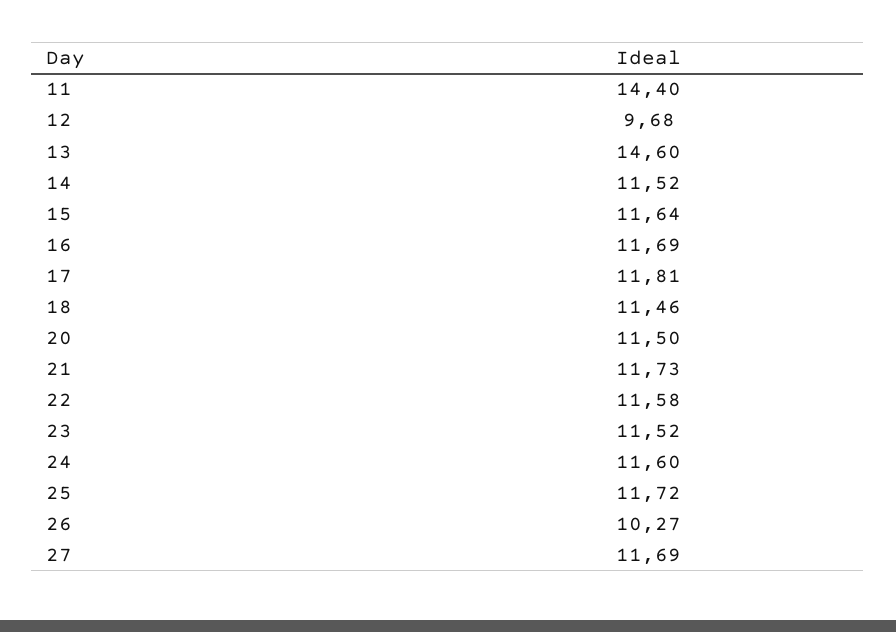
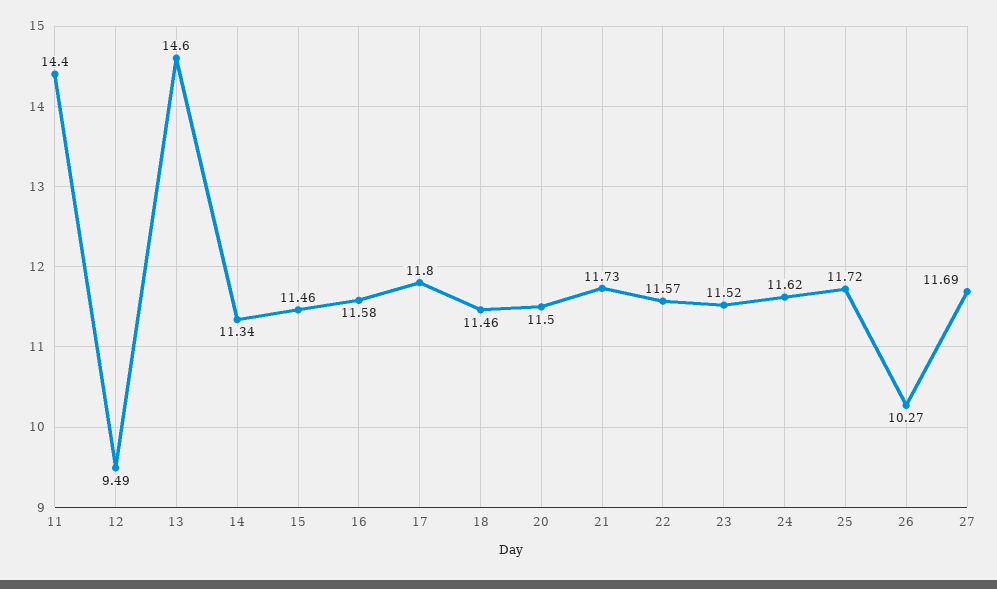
12: 9.68 -> 9.49
14: 11.52 -> 11.34
15: 11.64 -> 11.46
16: 11.69 -> 11.58
17: 11.81 -> 11.8
22: 11.58 -> 11.57
24: 11.6 -> 11.62

